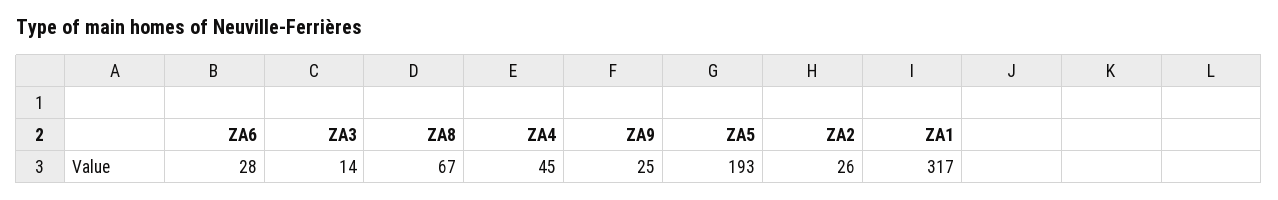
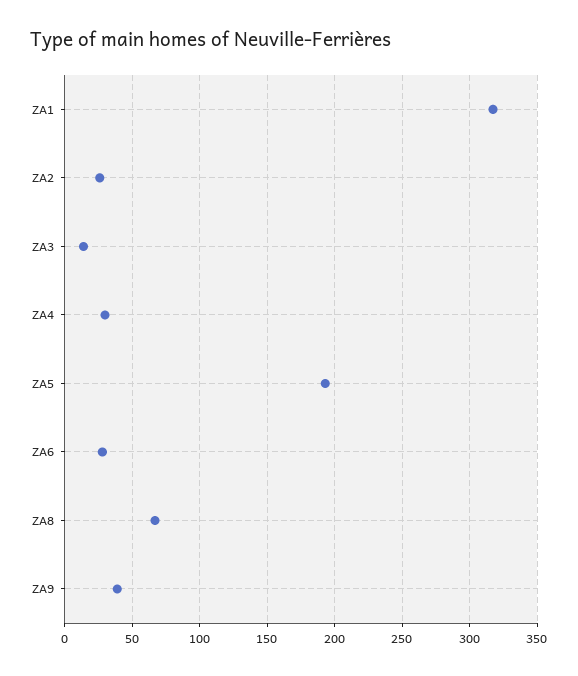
ZA4: 45 -> 30
ZA9: 25 -> 40

